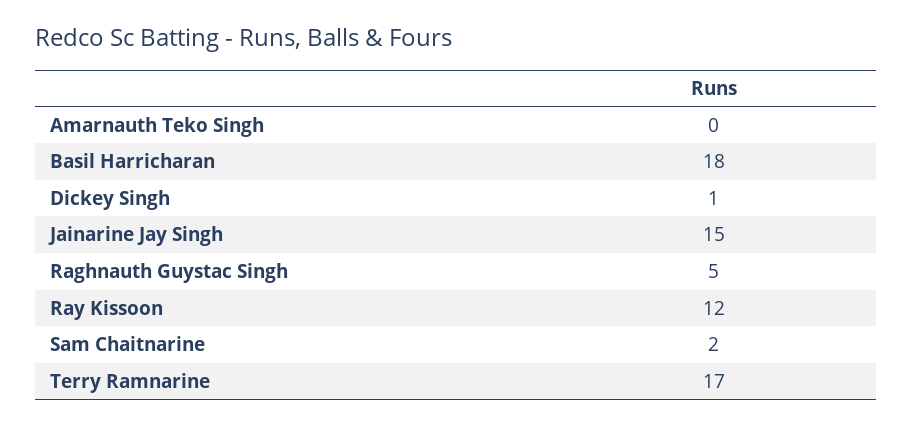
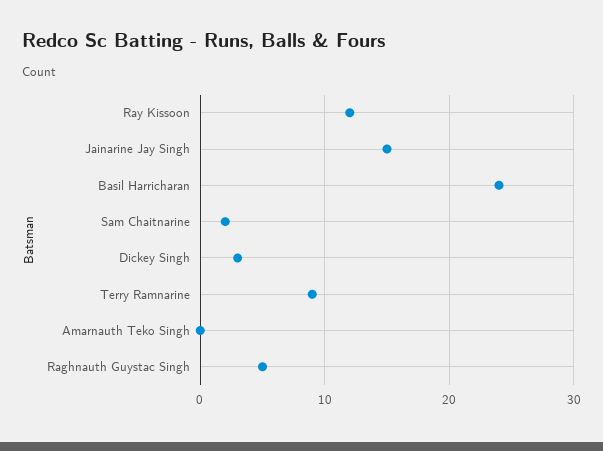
Basil Harricharan: 18 -> 24
Dickey Singh: 1 -> 3
Terry Ramnarine: 17 -> 9

